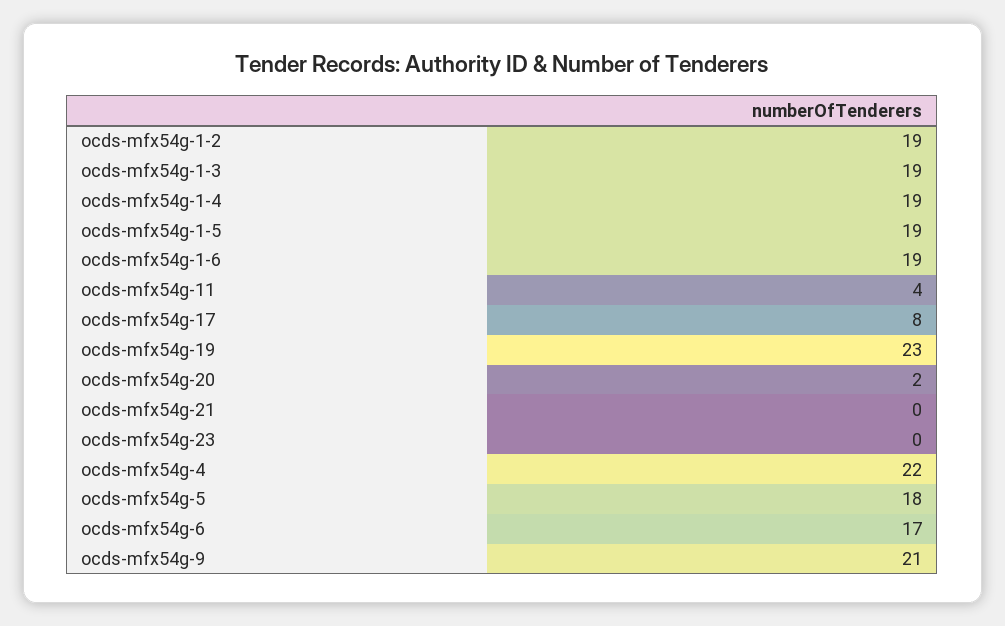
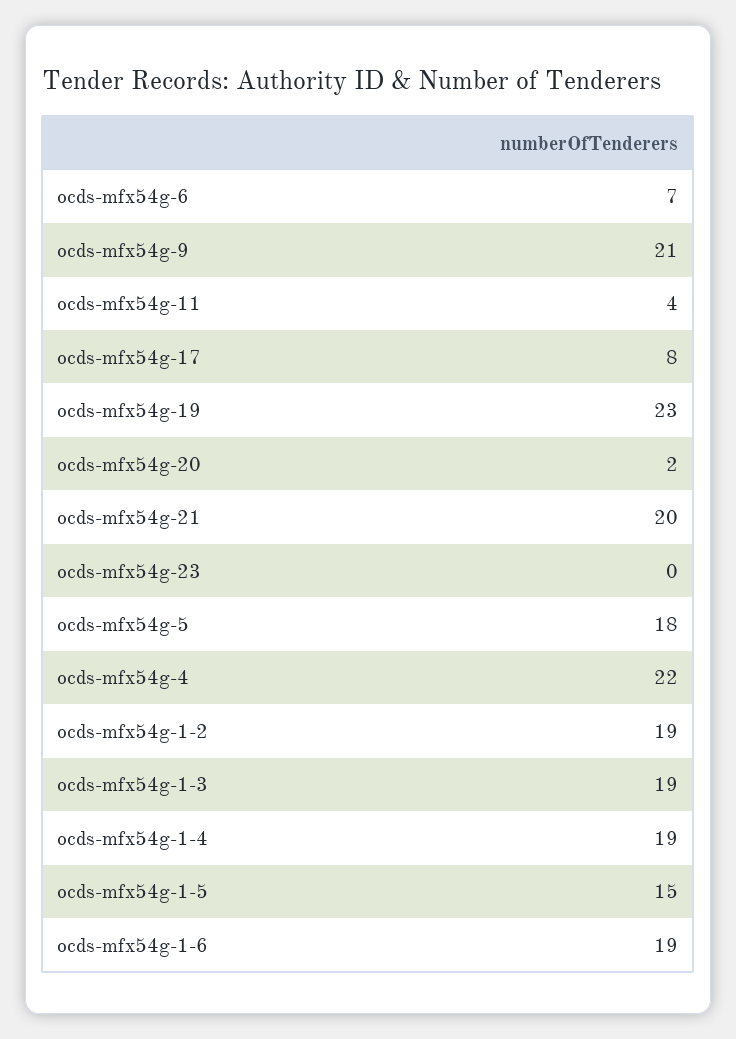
ocds-mfx54g-1-5: 19 -> 15
ocds-mfx54g-21: 0 -> 20
ocds-mfx54g-6: 17 -> 7

